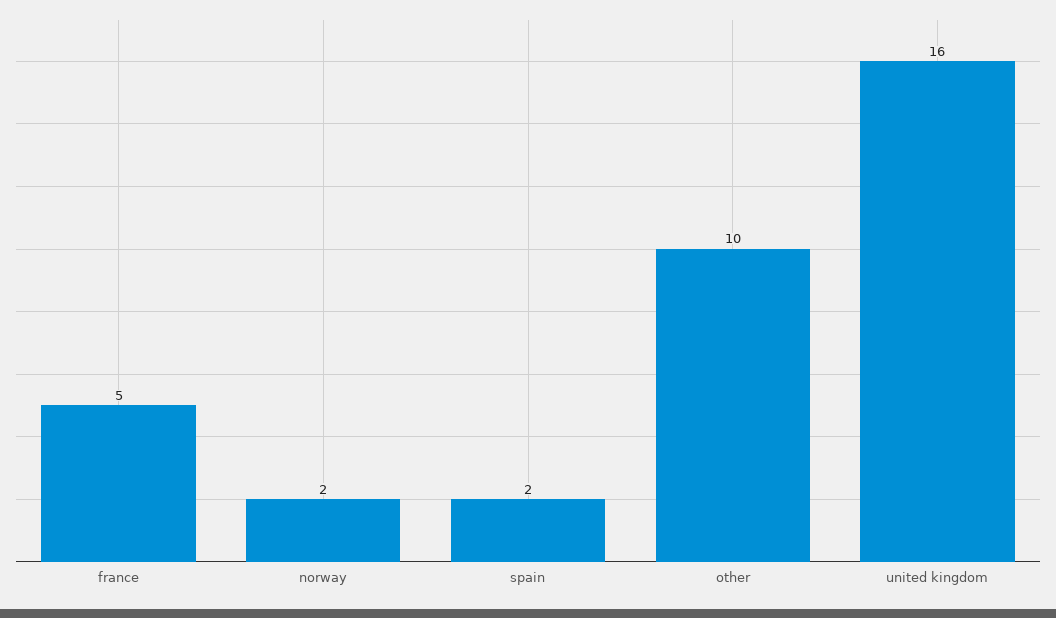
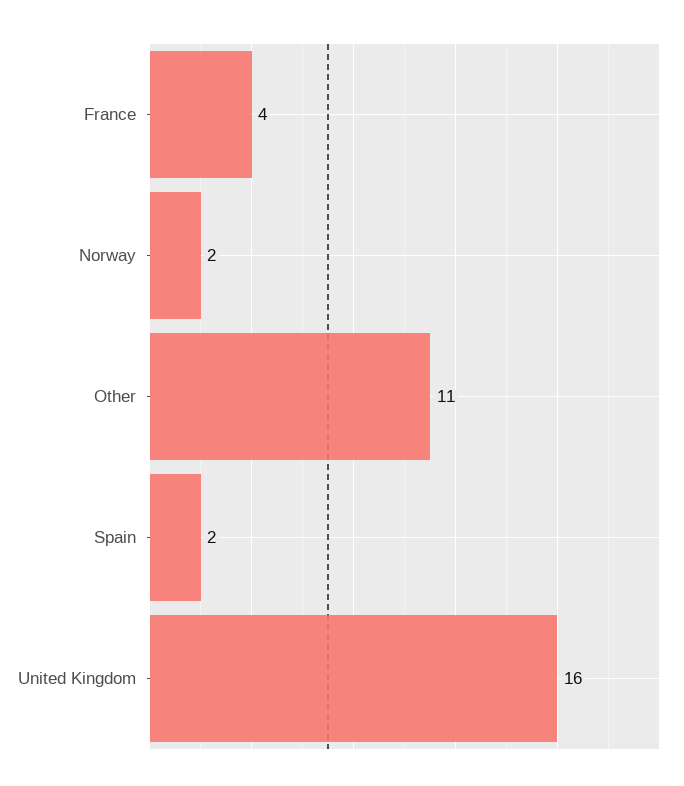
france: 5 -> 4
other: 10 -> 11

